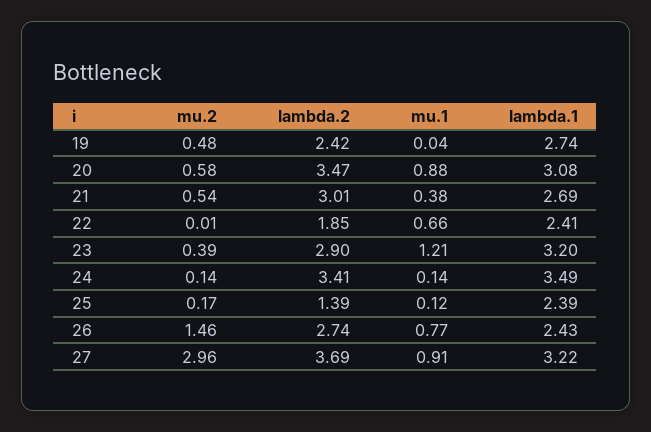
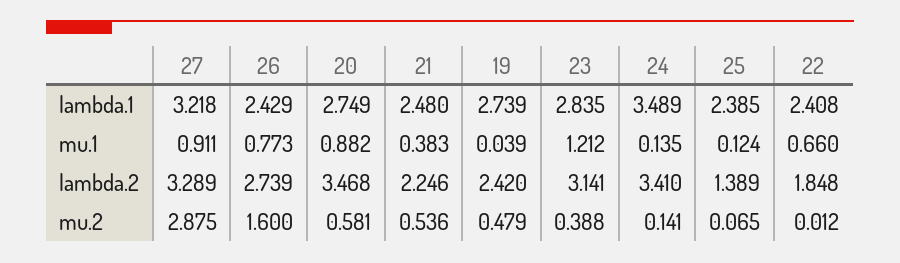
lambda.1, 20: 3.08 -> 2.749
lambda.2, 21: 3.01 -> 2.246
lambda.1, 21: 2.69 -> 2.48
lambda.2, 23: 2.9 -> 3.141
lambda.1, 23: 3.2 -> 2.835
mu.2, 25: 0.17 -> 0.065
mu.2, 26: 1.46 -> 1.6
mu.2, 27: 2.96 -> 2.875
lambda.2, 27: 3.69 -> 3.289

